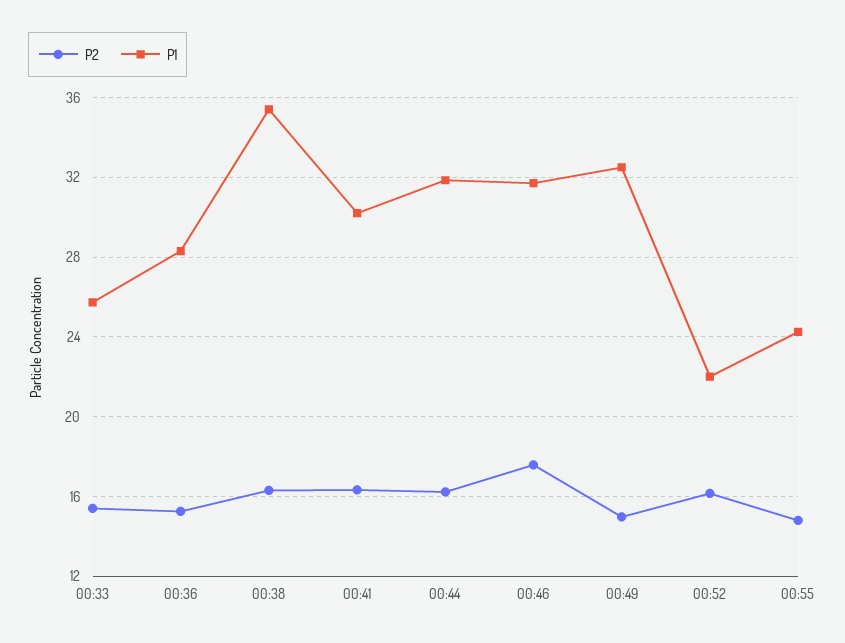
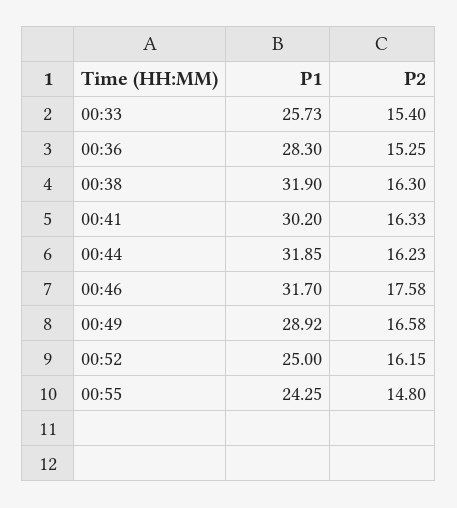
P1, 00:38: 35.5 -> 31.9
P2, 00:49: 15 -> 16.58
P1, 00:49: 32.5 -> 28.92
P1, 00:52: 22 -> 25

